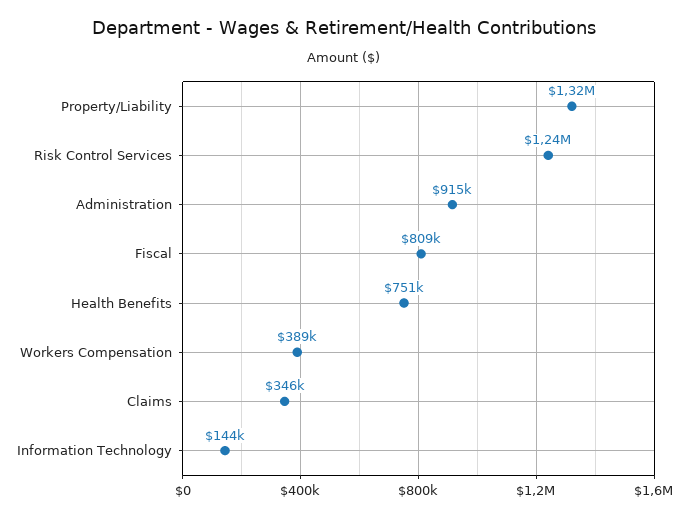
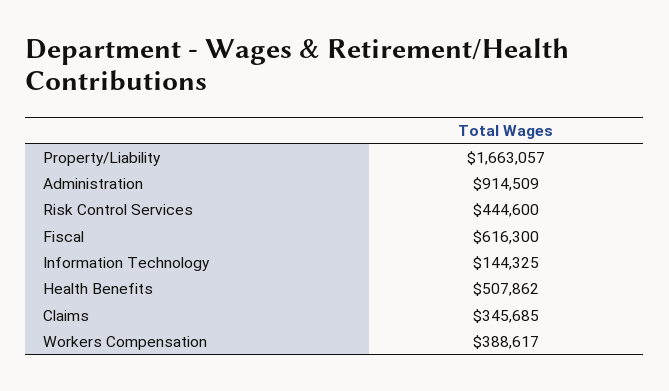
Property/Liability: 1320000 -> 1663057
Risk Control Services: 1240000 -> 444600
Fiscal: 809000 -> 616300
Health Benefits: 751000 -> 507862

